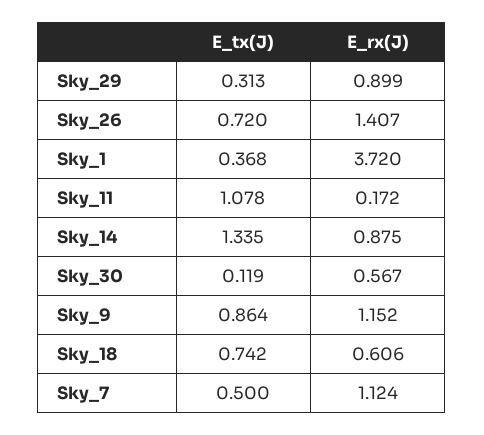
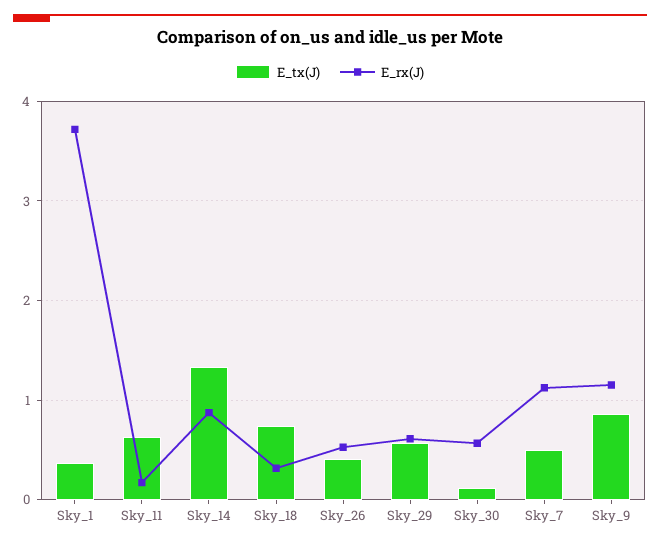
E_tx(J), Sky_29: 0.313 -> 0.6
E_rx(J), Sky_29: 0.899 -> 0.6
E_tx(J), Sky_26: 0.72 -> 0.4
E_rx(J), Sky_26: 1.407 -> 0.5
E_tx(J), Sky_11: 1.078 -> 0.6
E_rx(J), Sky_18: 0.606 -> 0.3

